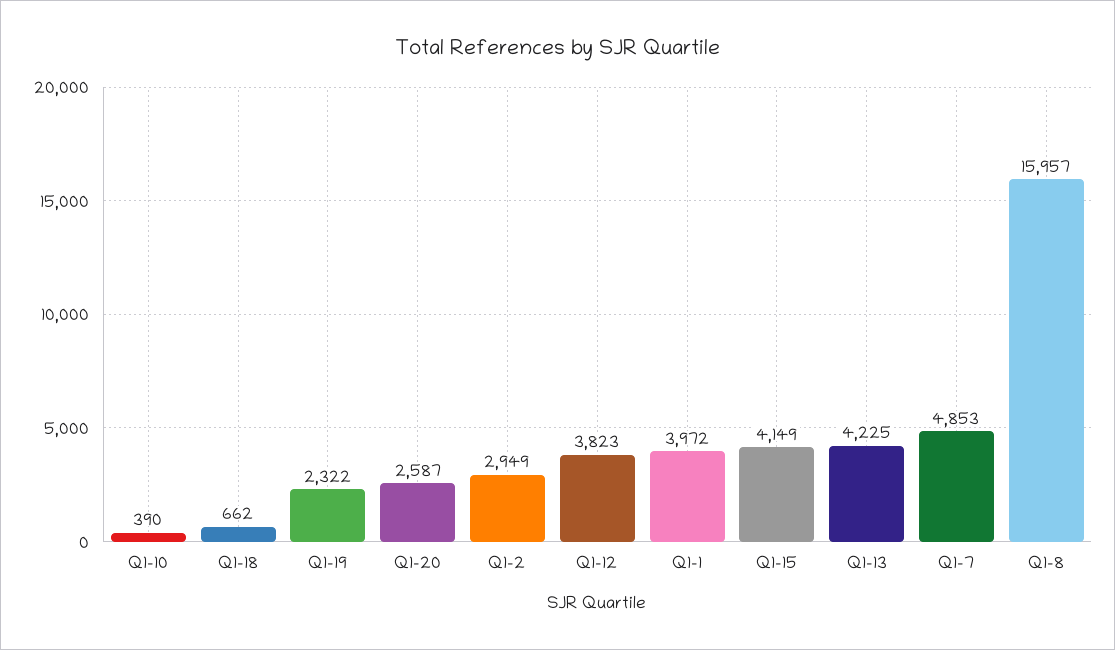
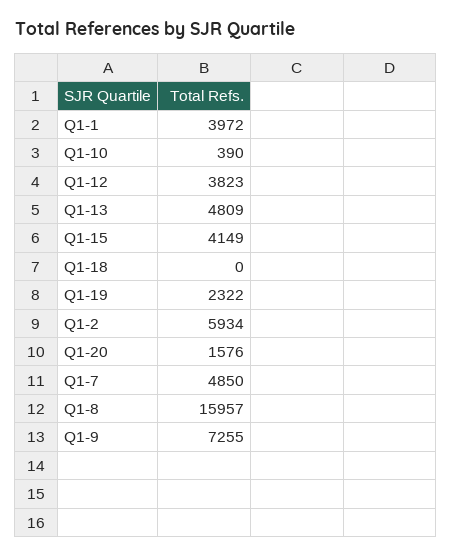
Q1-18: 662 -> 0
Q1-20: 2587 -> 1576
Q1-2: 2949 -> 5934
Q1-13: 4225 -> 4809
Q1-7: 4853 -> 4850
Q1-9: none -> 7255

